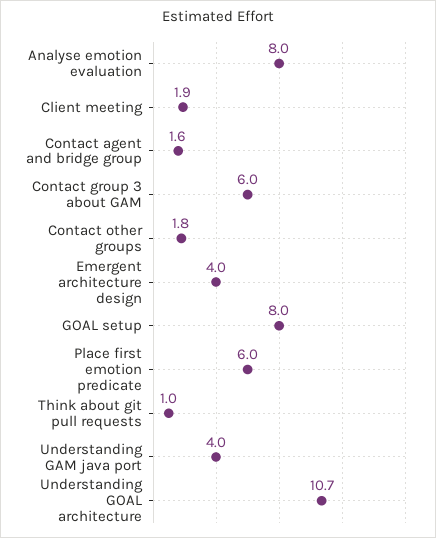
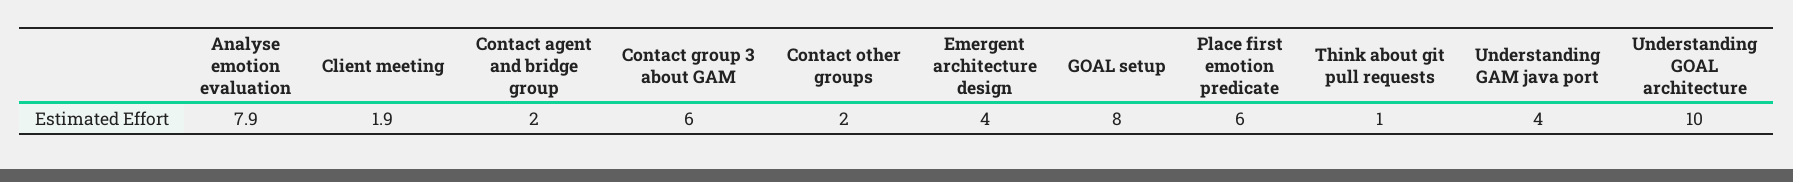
Analyse emotion evaluation: 8 -> 7.9
Contact agent and bridge group: 1.6 -> 2
Contact other groups: 1.8 -> 2
Understanding GOAL architecture: 10.7 -> 10

